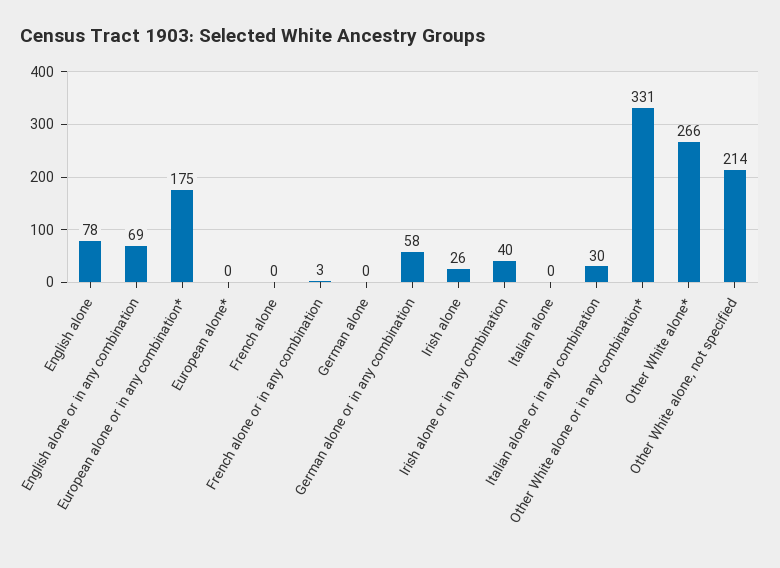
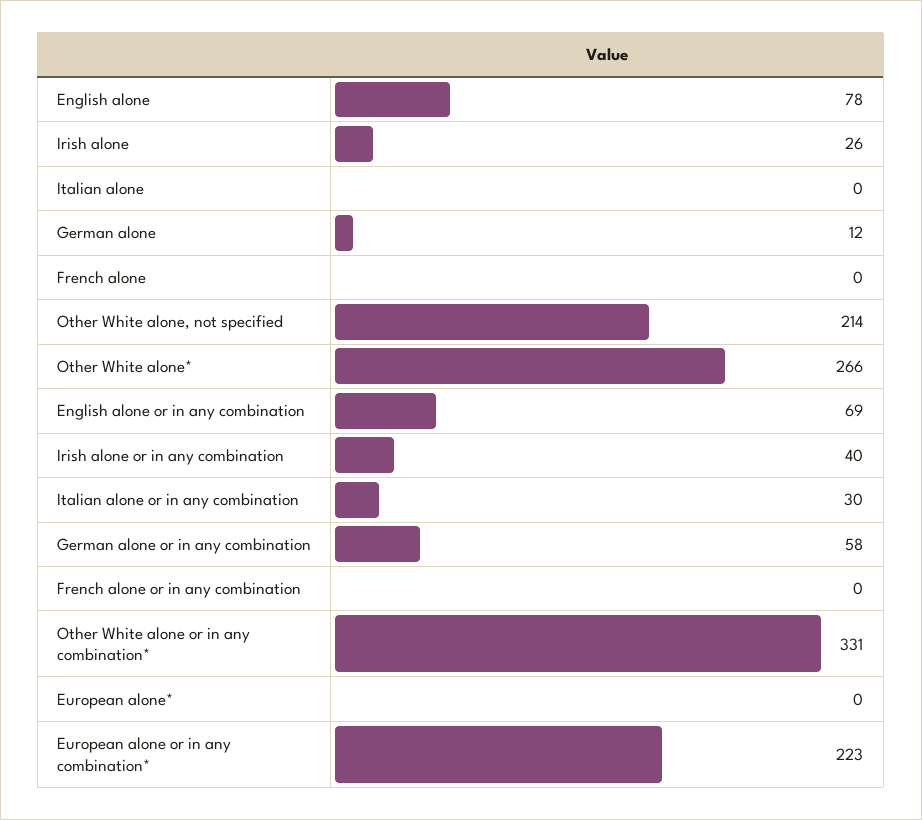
European alone or in any combination*: 175 -> 223
French alone or in any combination: 3 -> 0
German alone: 0 -> 12

